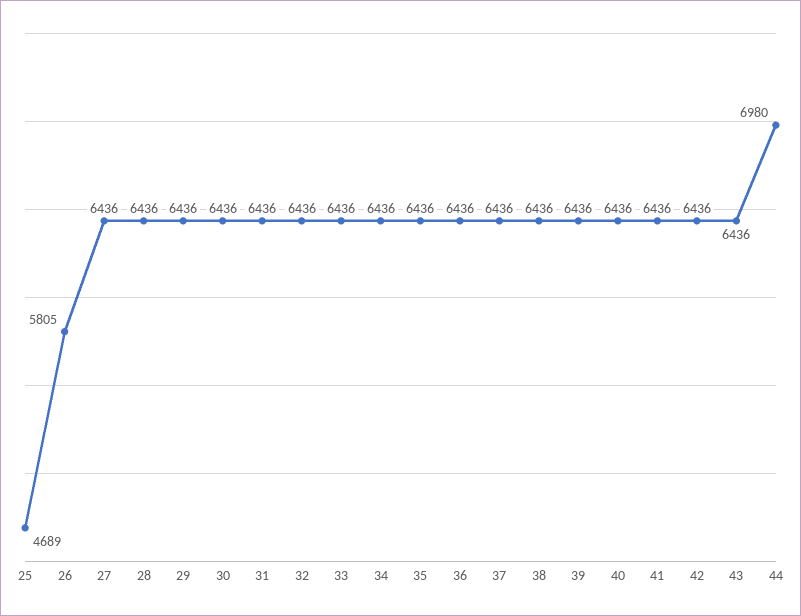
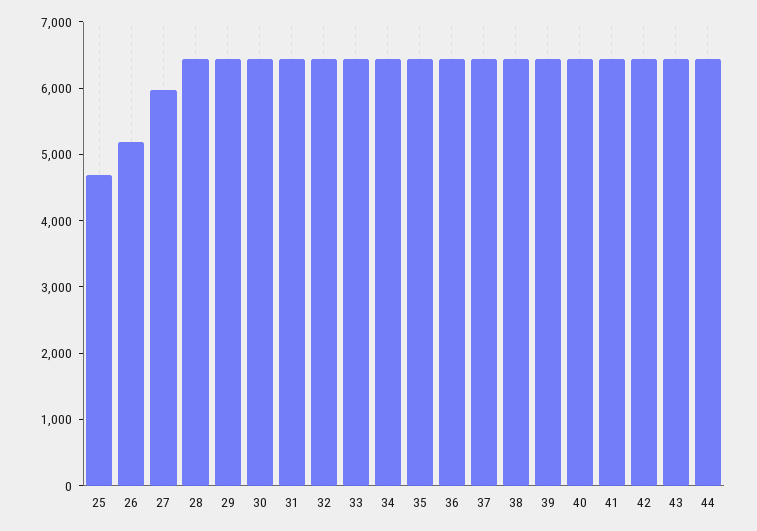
26: 5805 -> 5200
27: 6436 -> 6000
44: 6980 -> 6400

